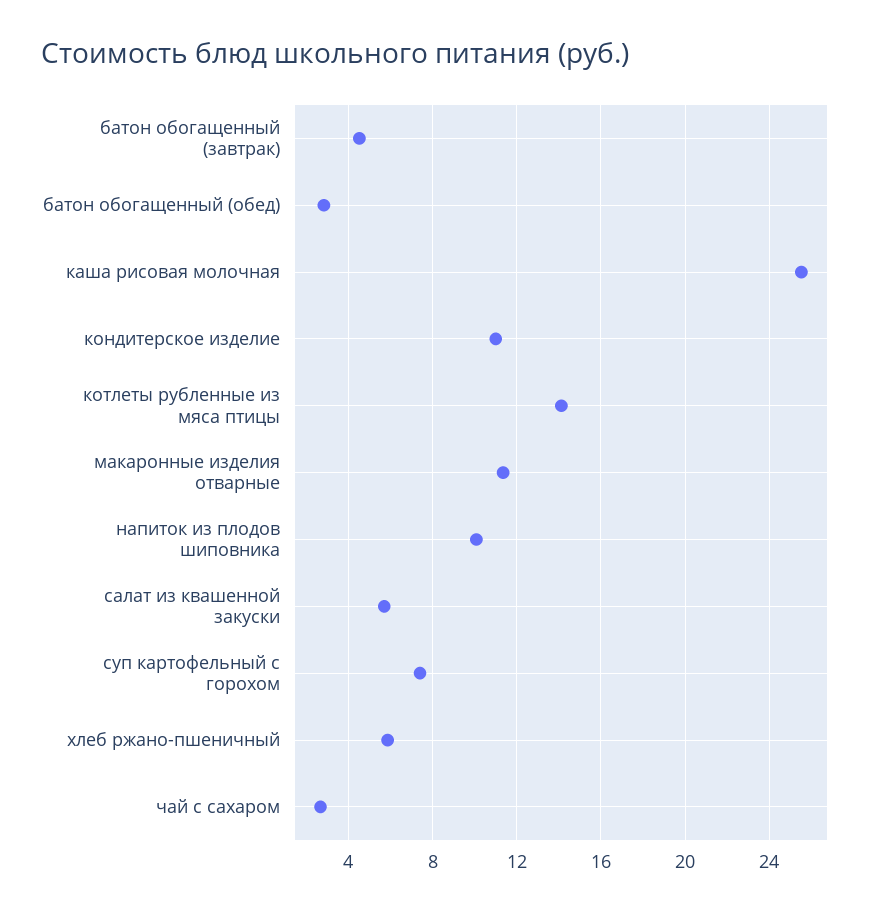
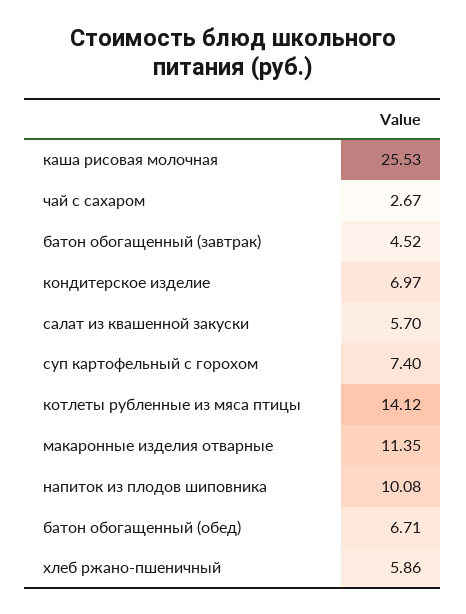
батон обогащенный (обед): 3 -> 6.71
кондитерское изделие: 11 -> 6.97

